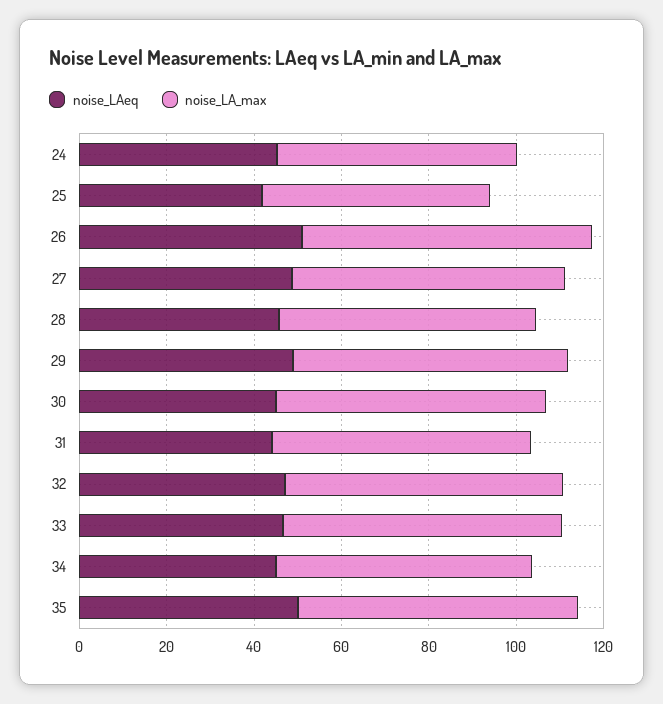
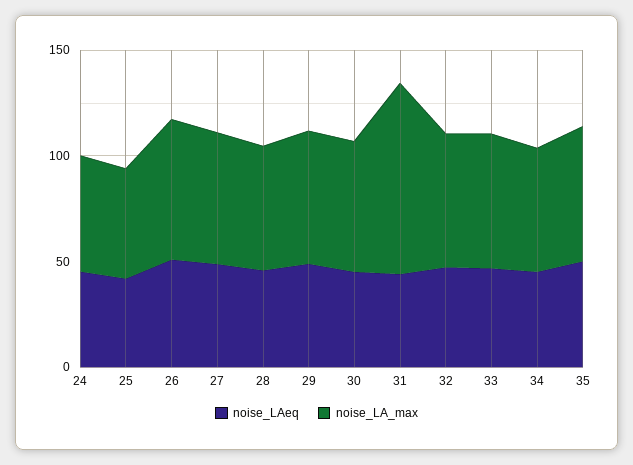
noise_LA_max, 31: 60 -> 90

